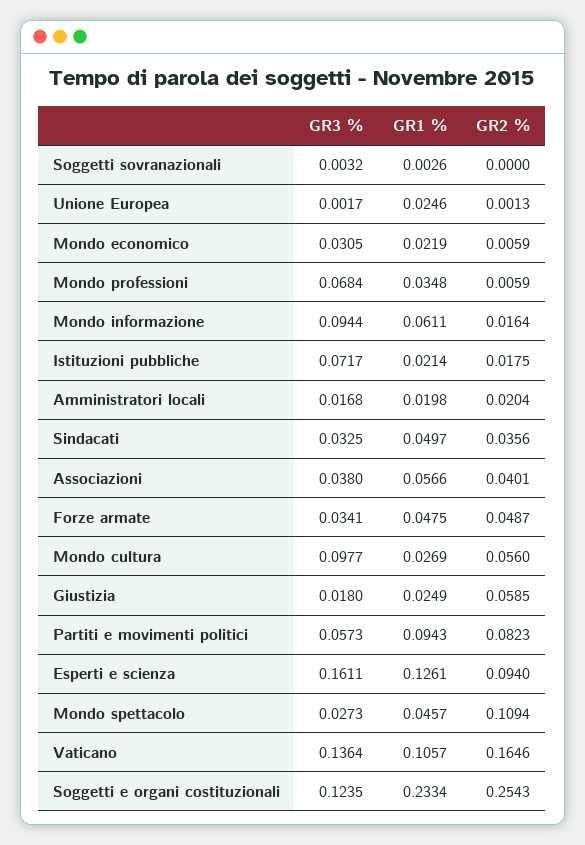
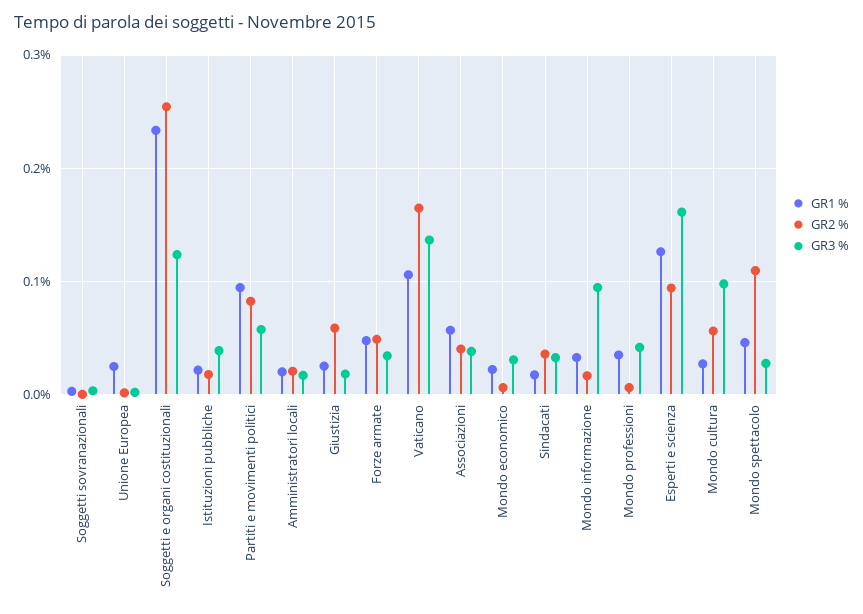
GR3 %, Mondo professioni: 0.0684 -> 0.04
GR1 %, Mondo informazione: 0.0611 -> 0.03
GR3 %, Istituzioni pubbliche: 0.0717 -> 0.04
GR1 %, Sindacati: 0.0497 -> 0.02

